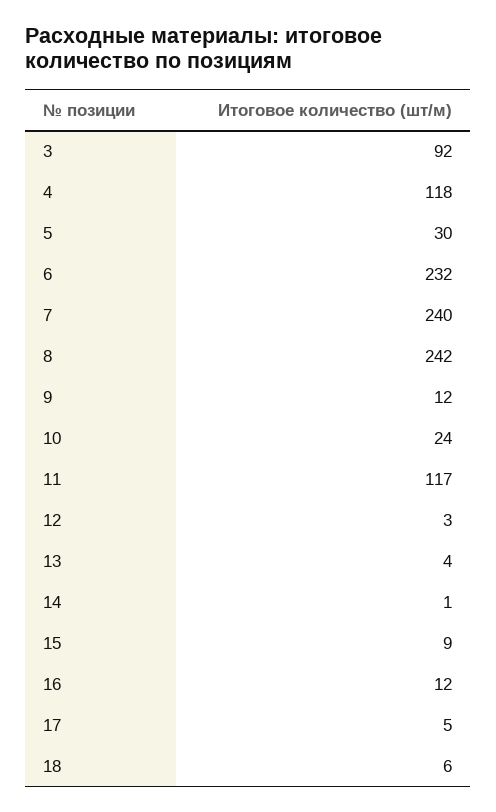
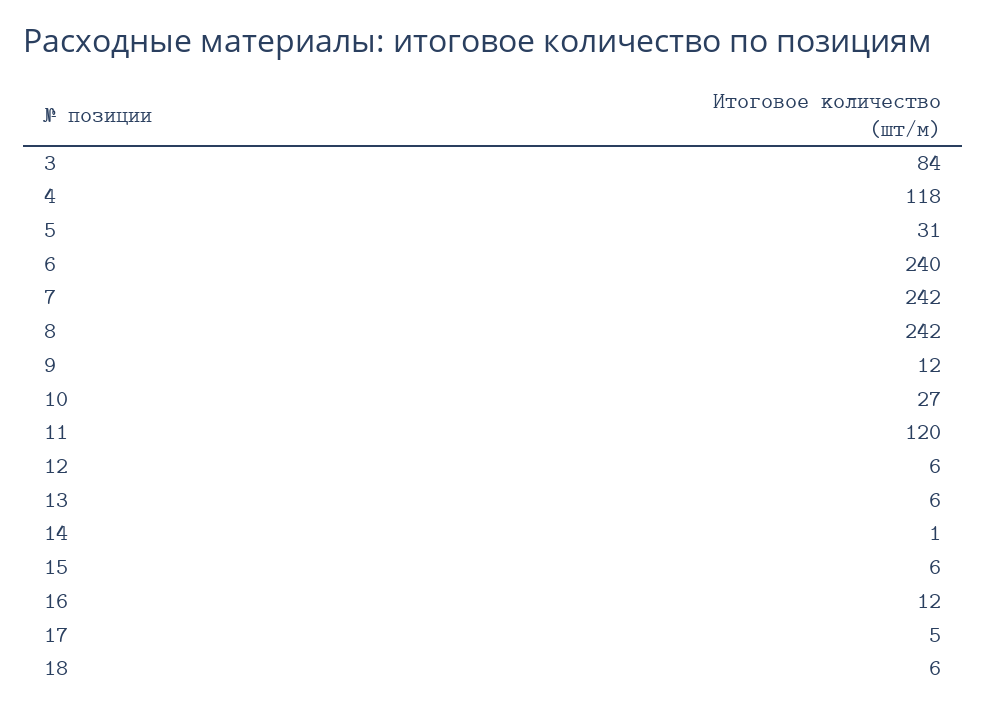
3: 92 -> 84
5: 30 -> 31
6: 232 -> 240
7: 240 -> 242
10: 24 -> 27
11: 117 -> 120
12: 3 -> 6
13: 4 -> 6
15: 9 -> 6

